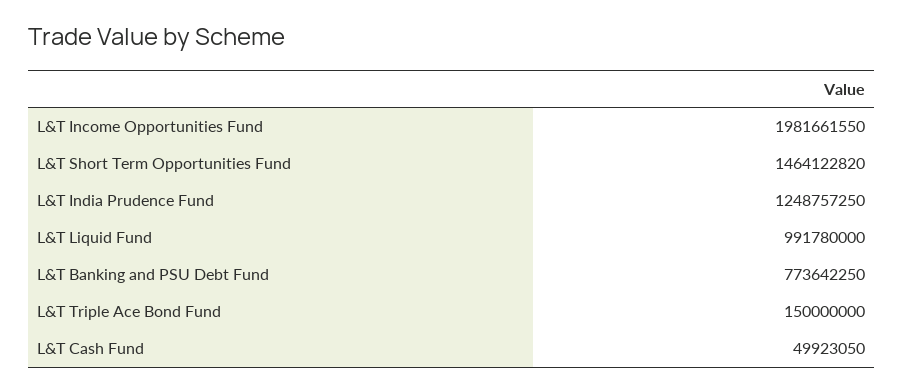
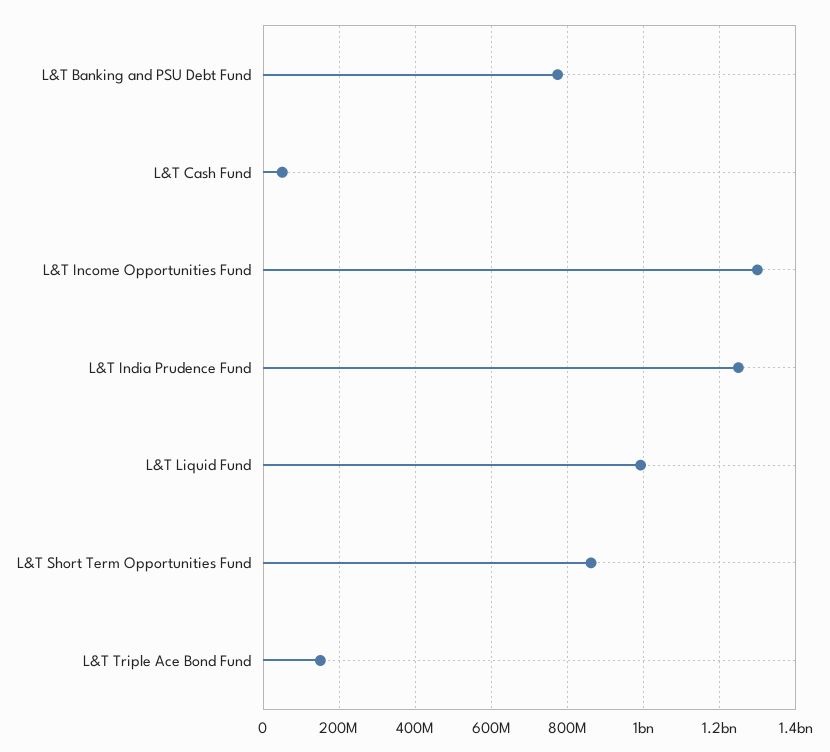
L&T Income Opportunities Fund: 1981661550 -> 1300000000
L&T Short Term Opportunities Fund: 1464122820 -> 860000000

